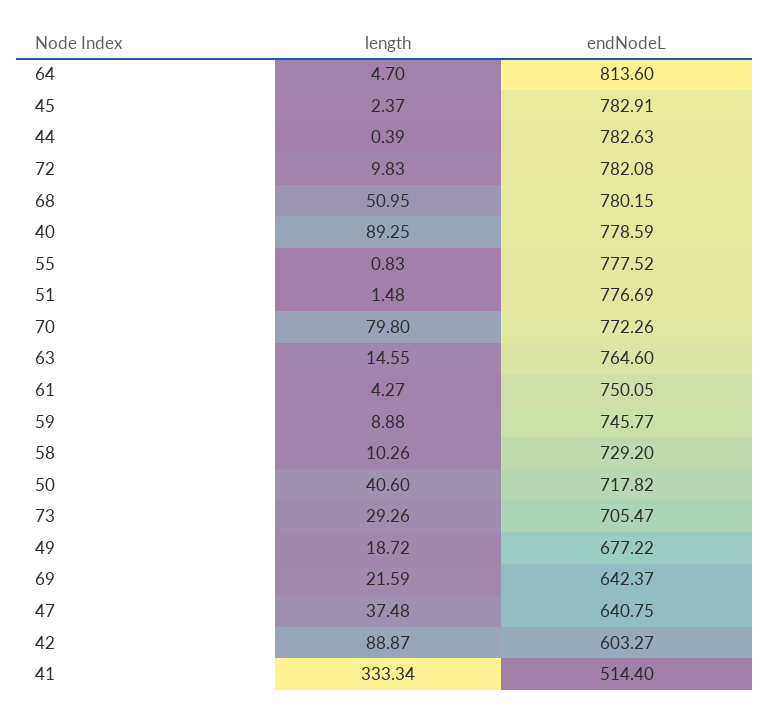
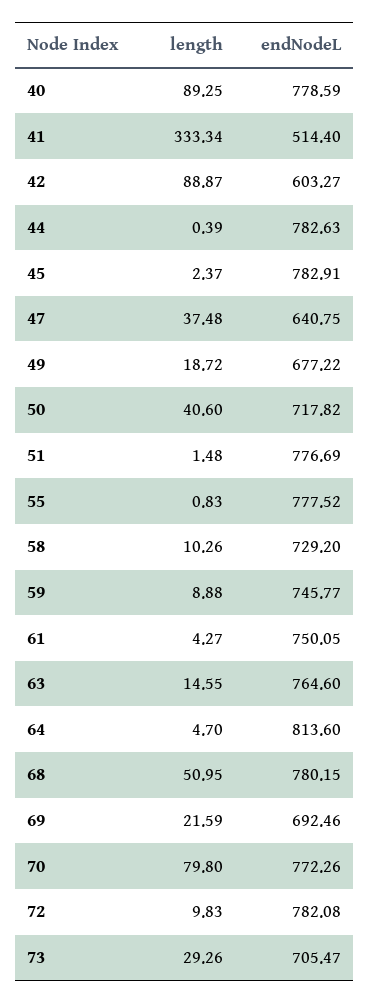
endNodeL, 69: 642.37 -> 692.46

